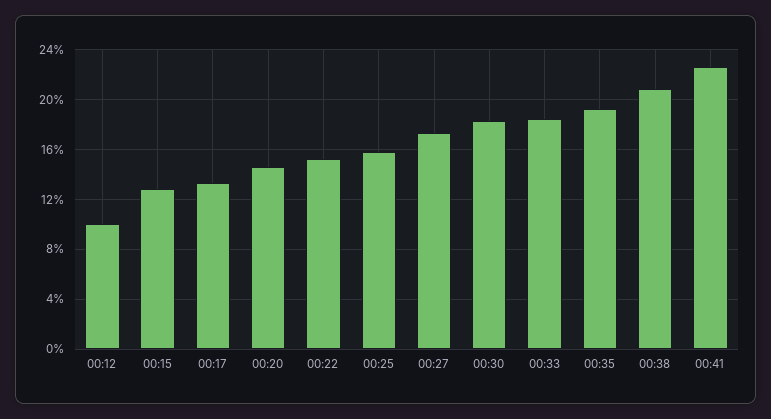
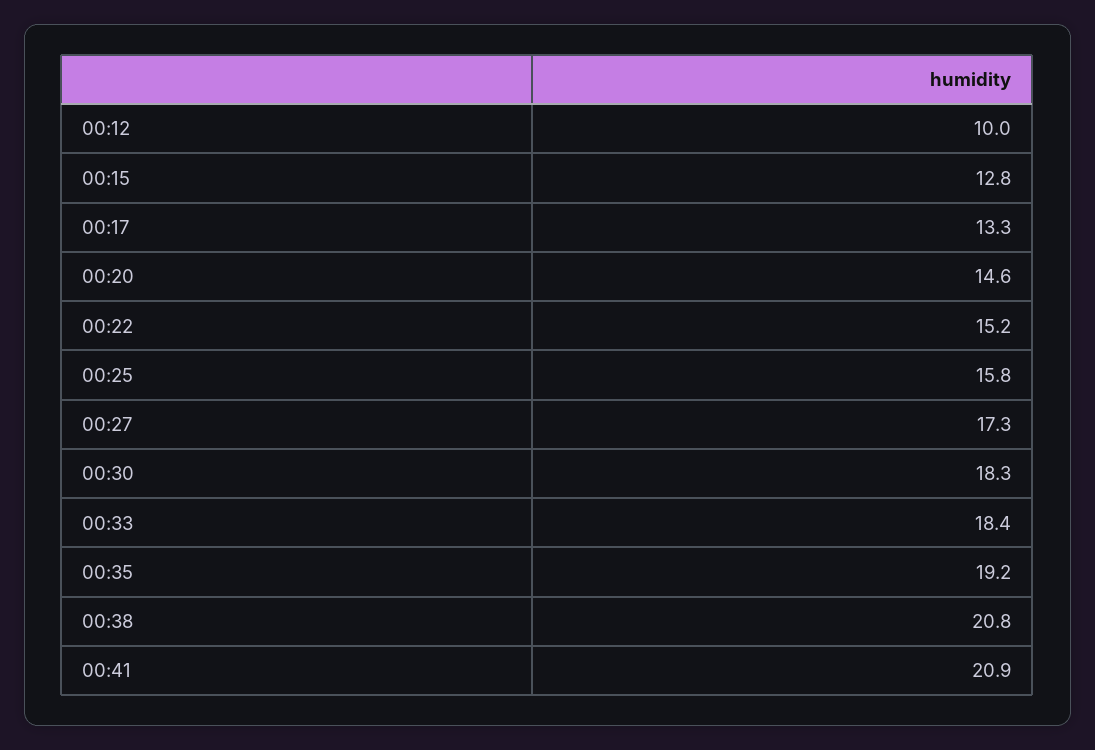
00:41: 22.5 -> 20.9

